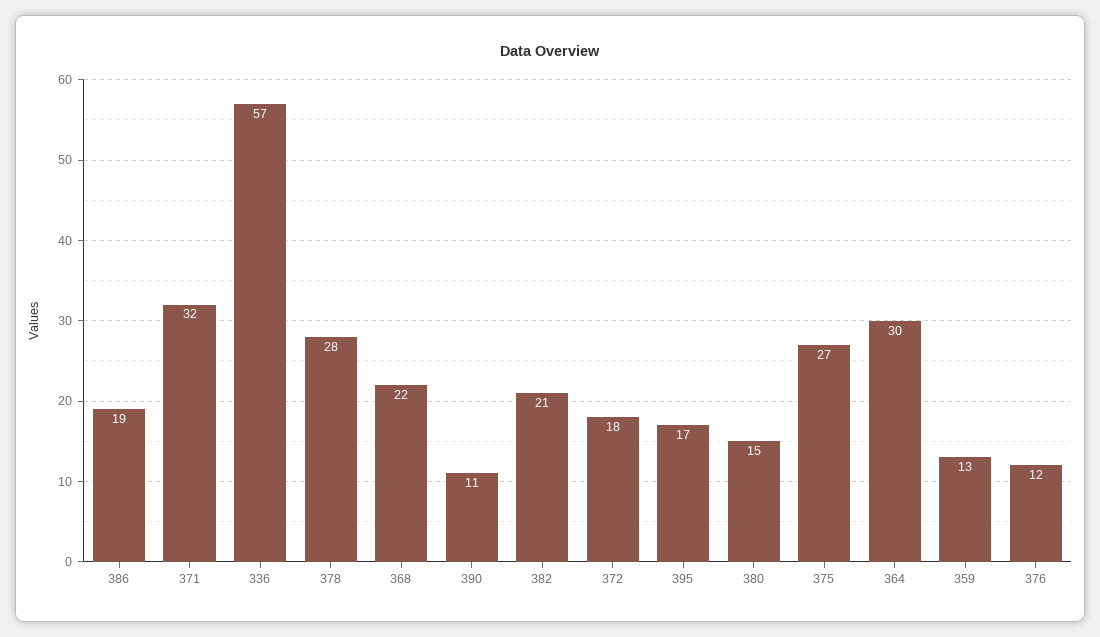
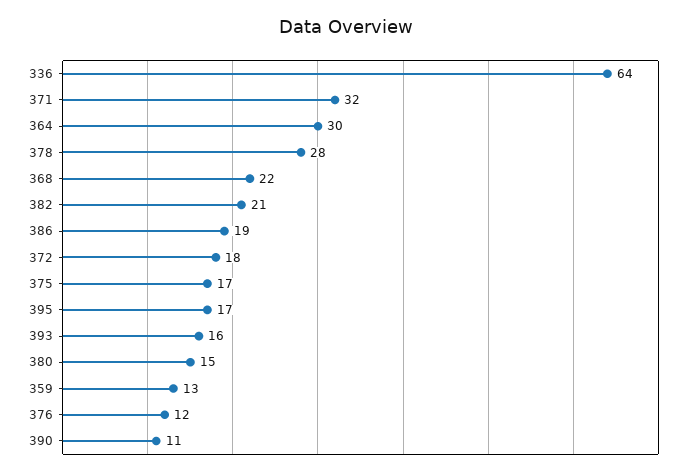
336: 57 -> 64
375: 27 -> 17
393: none -> 16

